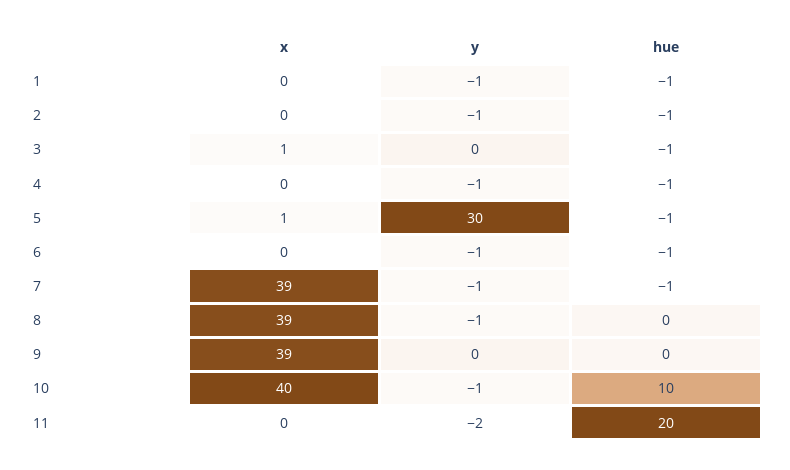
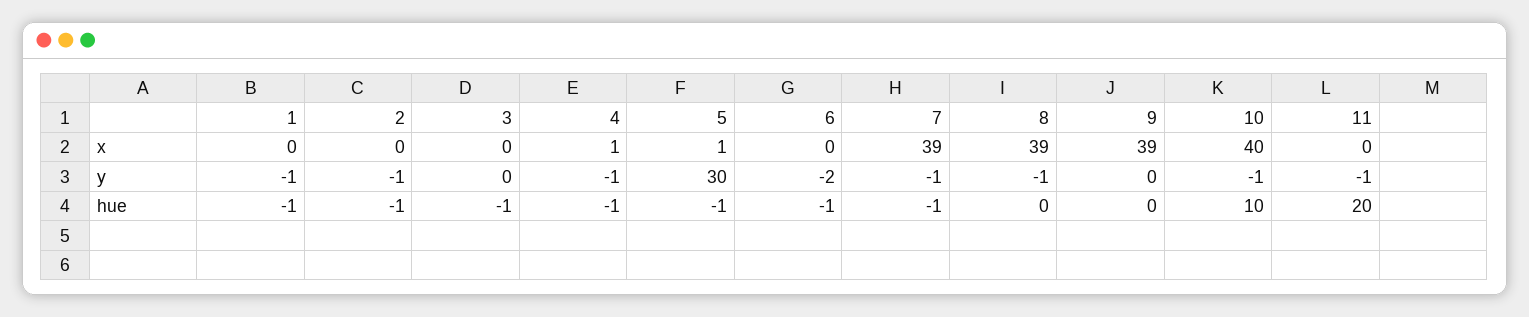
x, 3: 1 -> 0
x, 4: 0 -> 1
y, 6: -1 -> -2
y, 11: -2 -> -1

